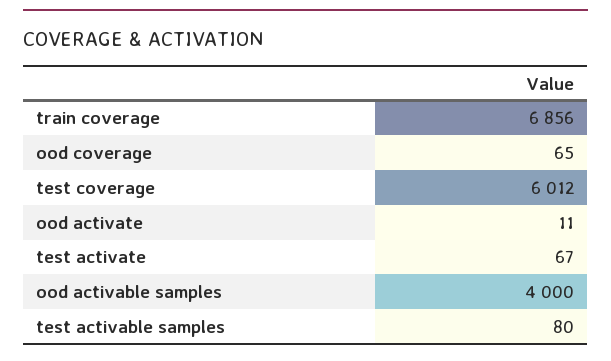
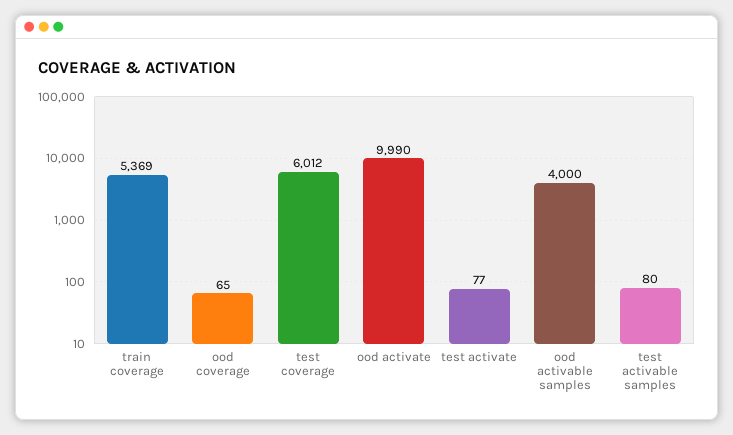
train coverage: 6856 -> 5369
ood activate: 11 -> 9990
test activate: 67 -> 77

